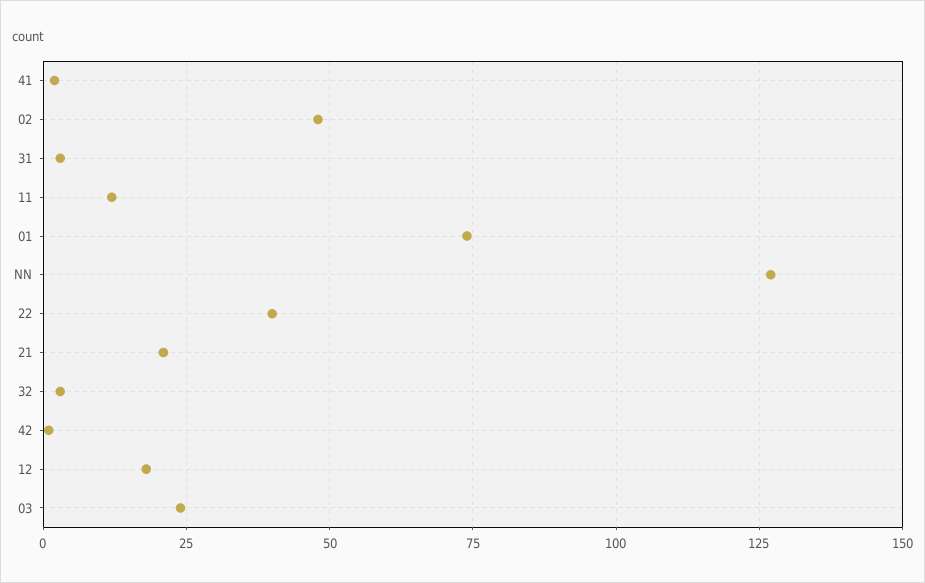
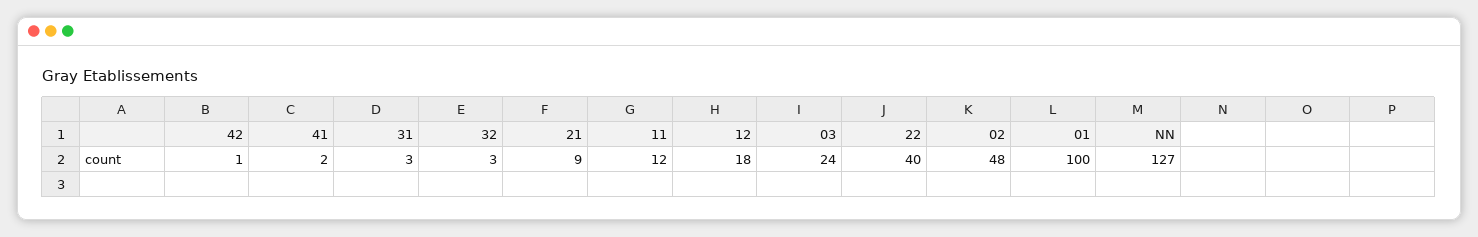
01: 75 -> 100
21: 20 -> 9

